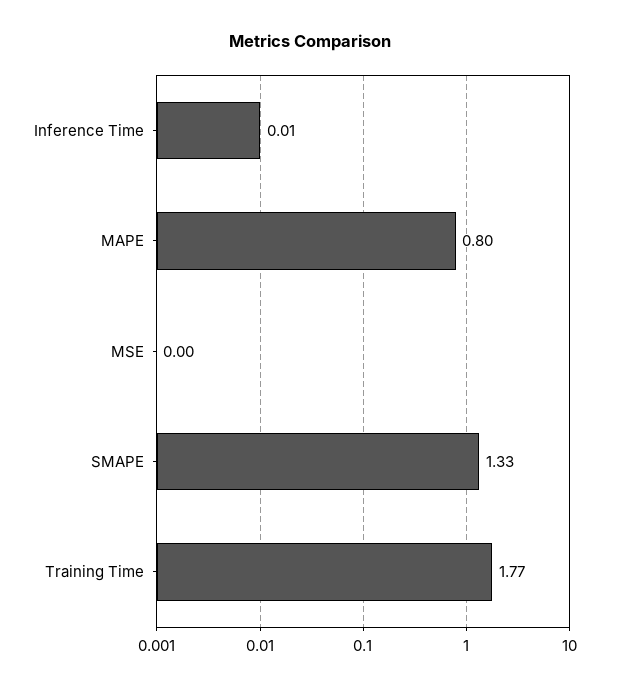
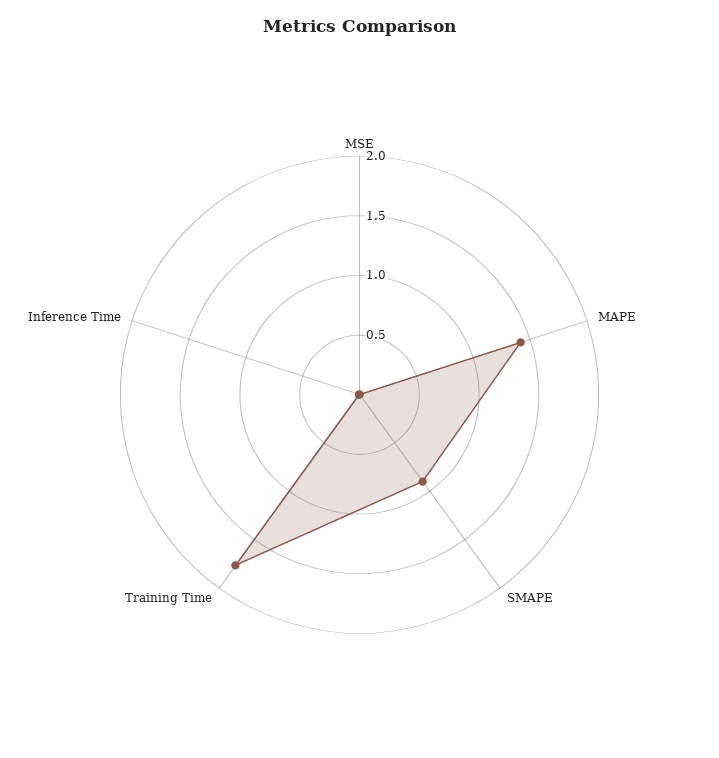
MAPE: 0.8 -> 1.4
SMAPE: 1.33 -> 0.9

